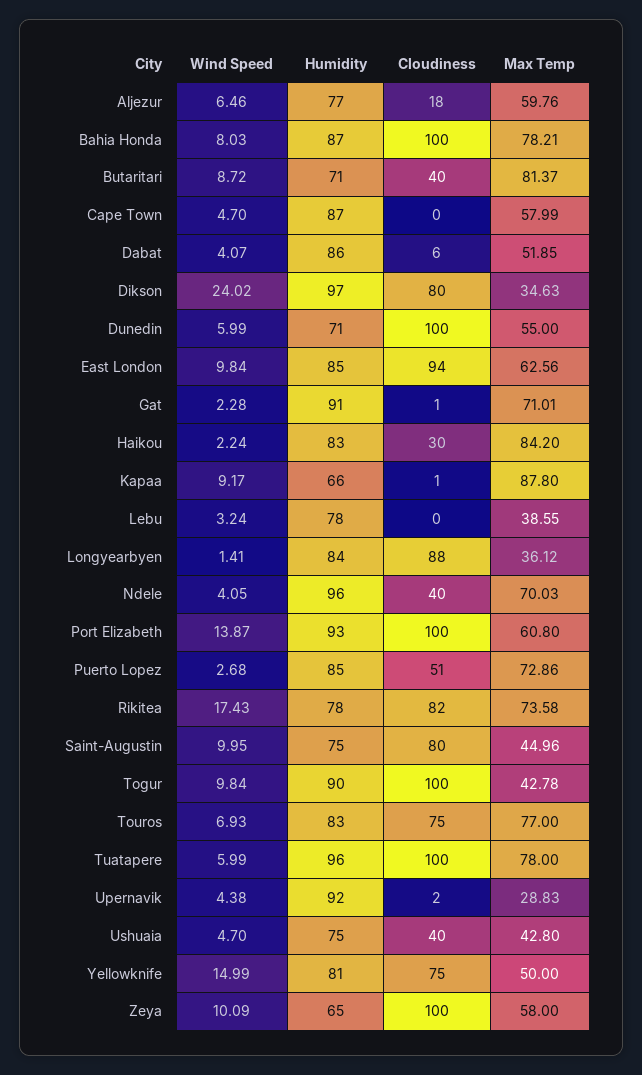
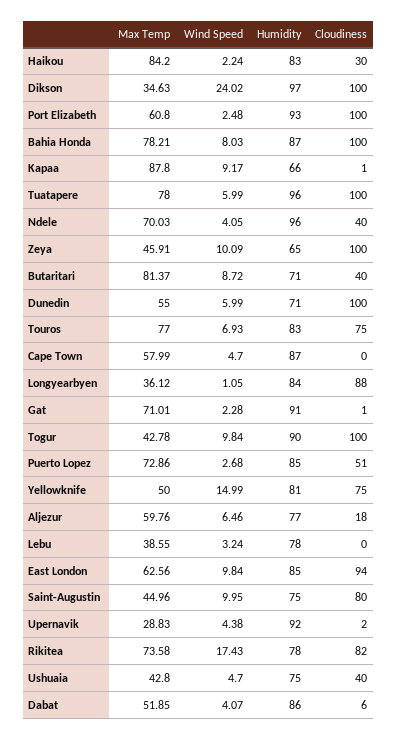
Cloudiness, Dikson: 80 -> 100
Wind Speed, Longyearbyen: 1.41 -> 1.05
Wind Speed, Port Elizabeth: 13.87 -> 2.48
Max Temp, Zeya: 58 -> 45.91

